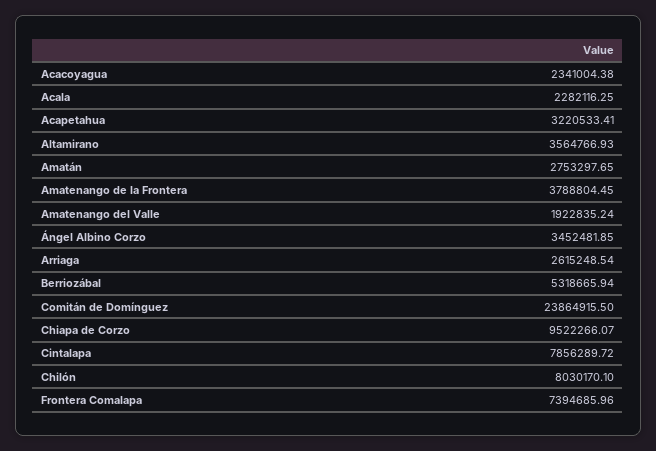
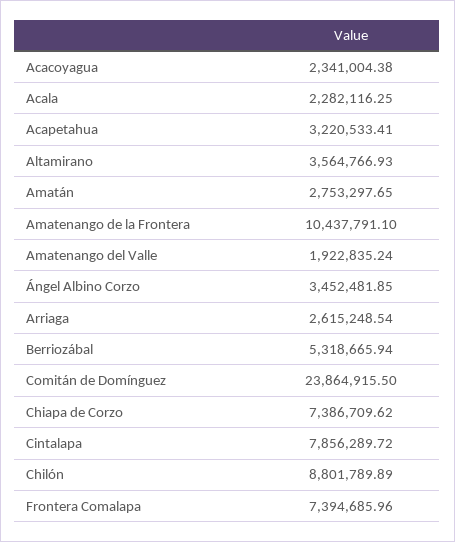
Amatenango de la Frontera: 3788804.45 -> 10437791.1
Chiapa de Corzo: 9522266.07 -> 7386709.62
Chilón: 8030170.1 -> 8801789.89

